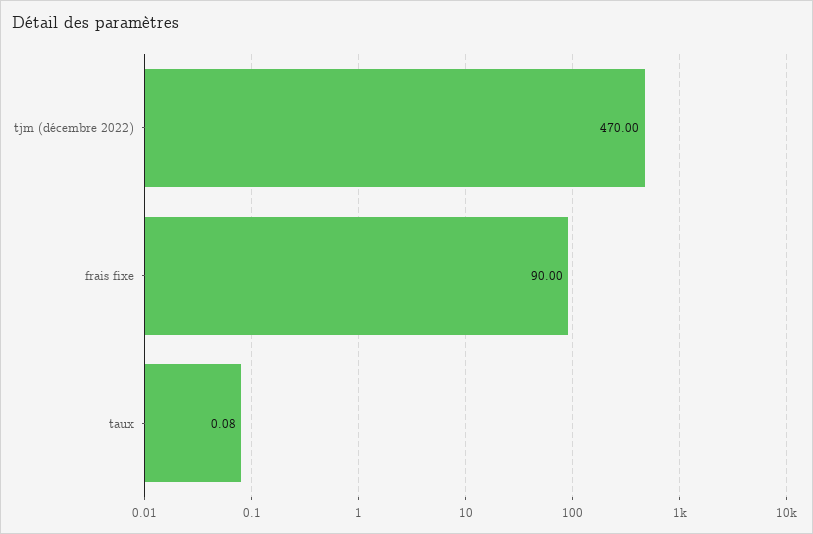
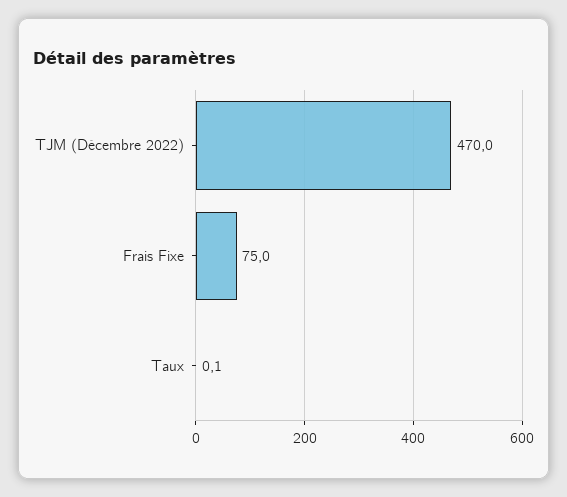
frais fixe: 90 -> 75

